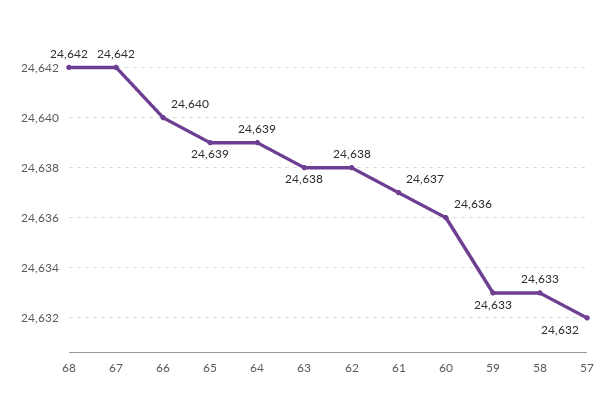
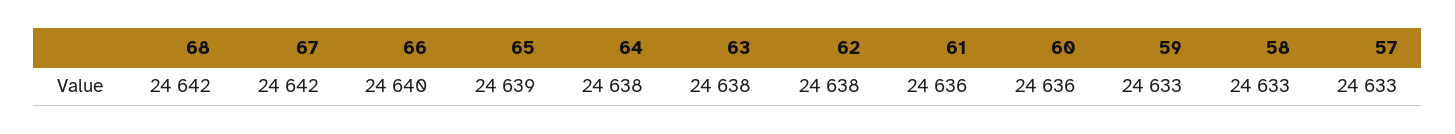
64: 24639 -> 24638
61: 24637 -> 24636
57: 24632 -> 24633

